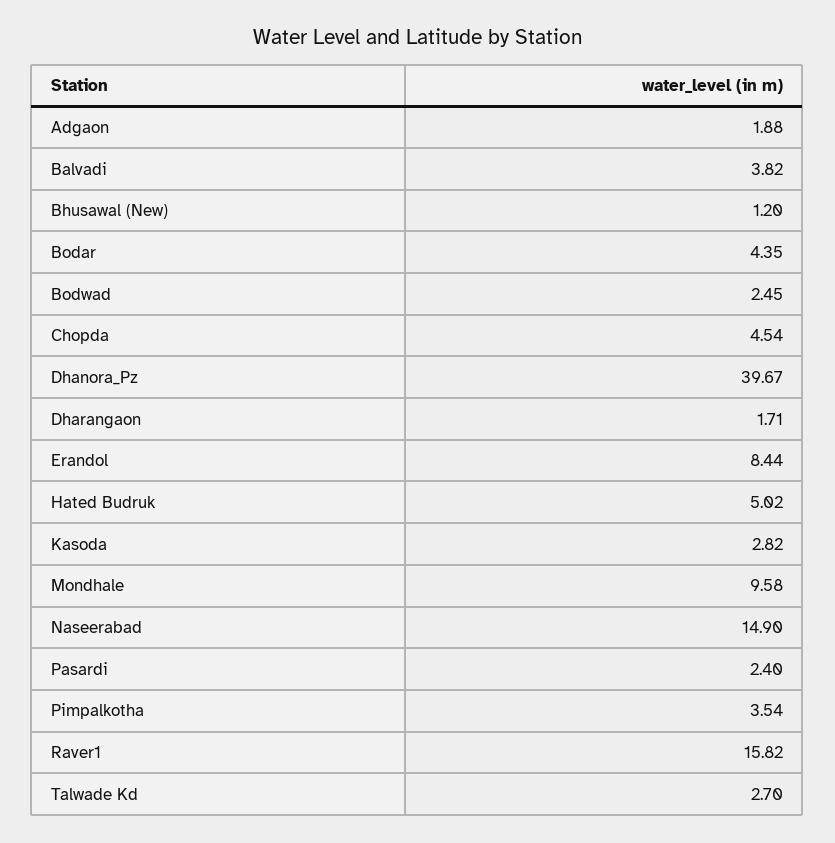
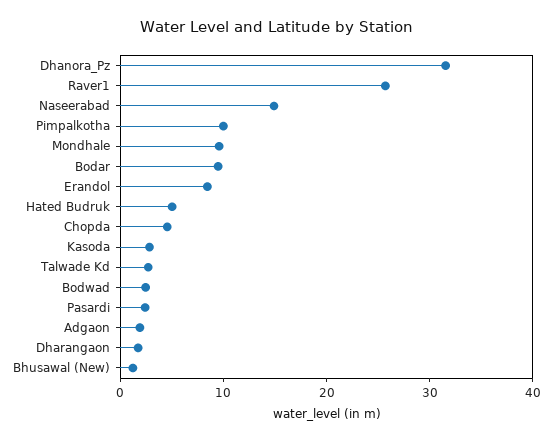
Balvadi: 3.82 -> none
Bodar: 4.35 -> 10
Dhanora_Pz: 39.67 -> 32
Pimpalkotha: 3.54 -> 10
Raver1: 15.82 -> 26

